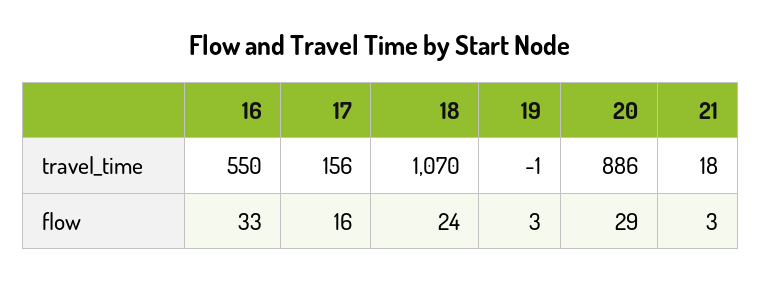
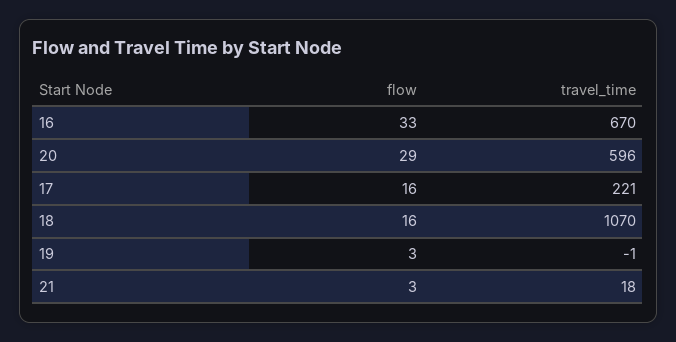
16, travel_time: 550 -> 670
17, travel_time: 156 -> 221
20, travel_time: 886 -> 596
18, flow: 24 -> 16

